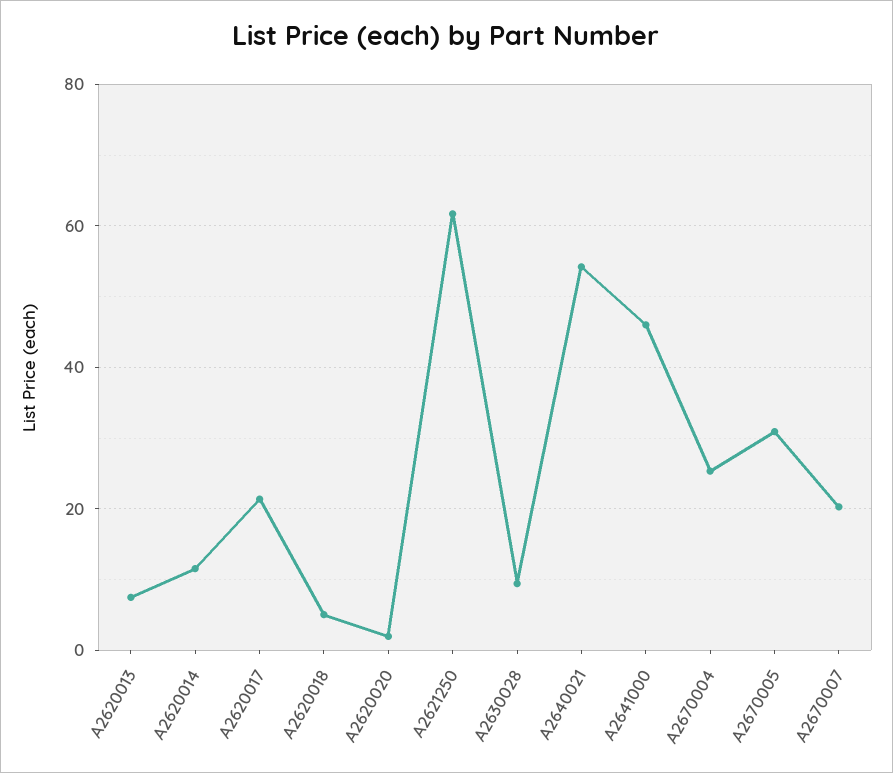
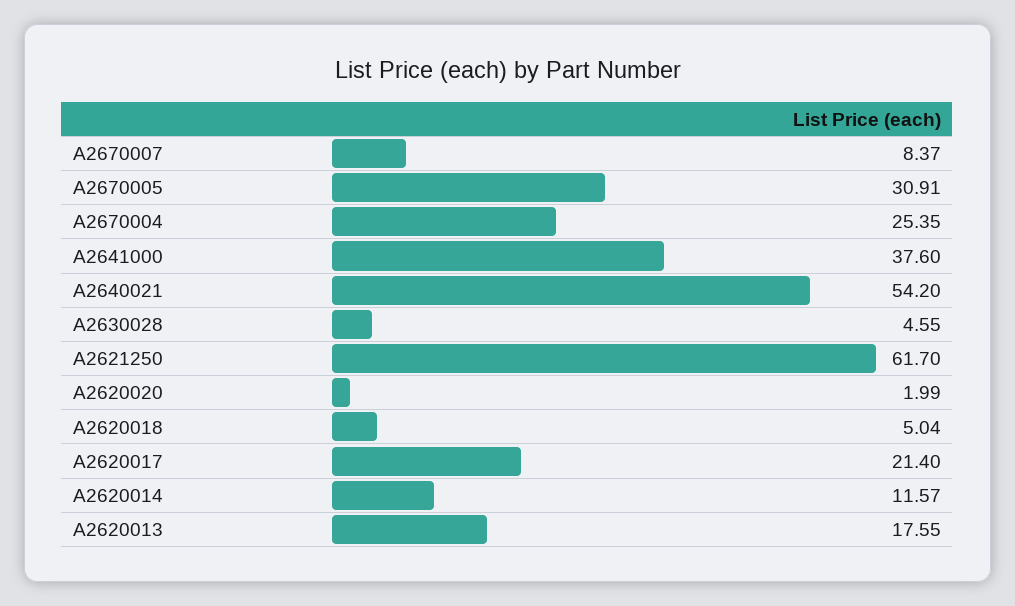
A2620013: 8 -> 17.55
A2630028: 10 -> 4.55
A2641000: 46 -> 37.6
A2670007: 20 -> 8.37

